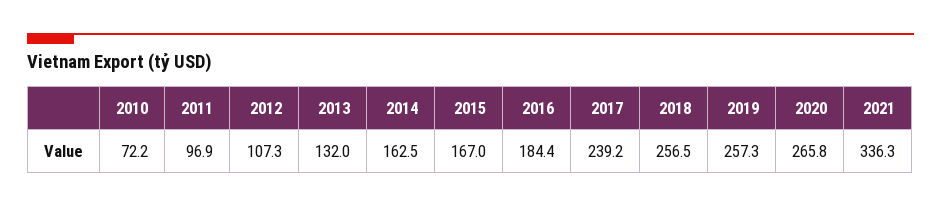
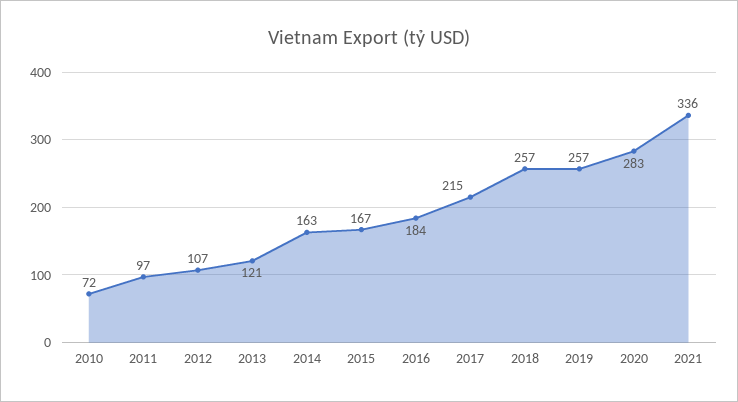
2013: 132 -> 121
2017: 239.2 -> 215
2020: 265.8 -> 283

